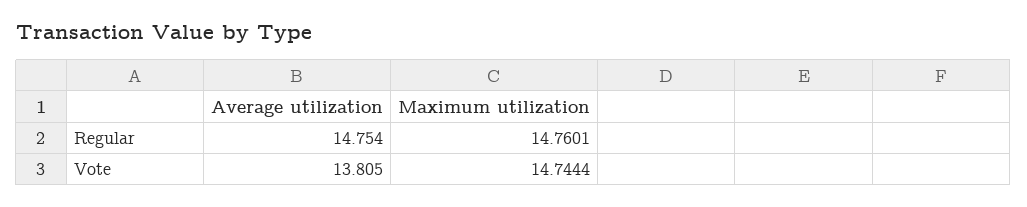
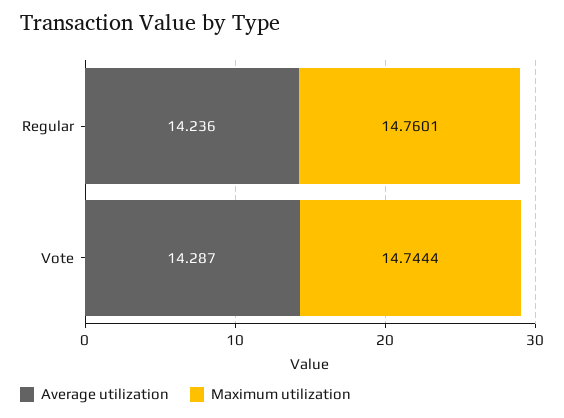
Average utilization, Regular: 14.754 -> 14.236
Average utilization, Vote: 13.805 -> 14.287

